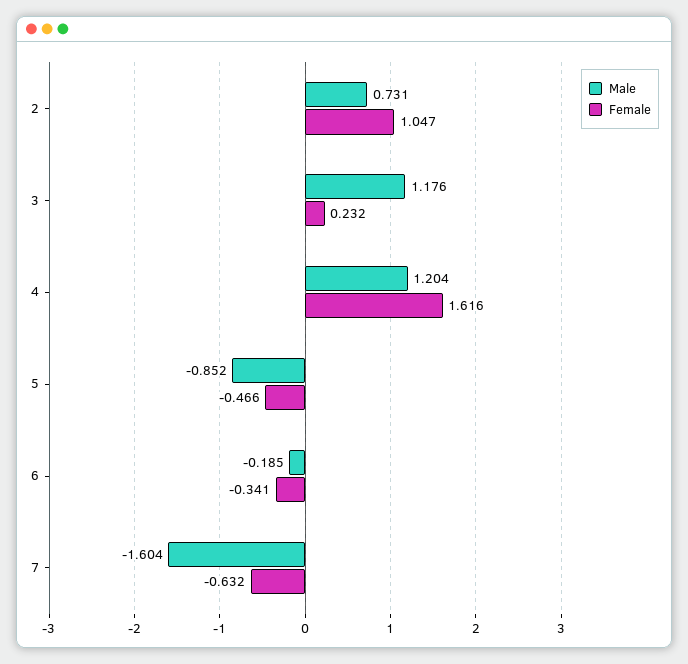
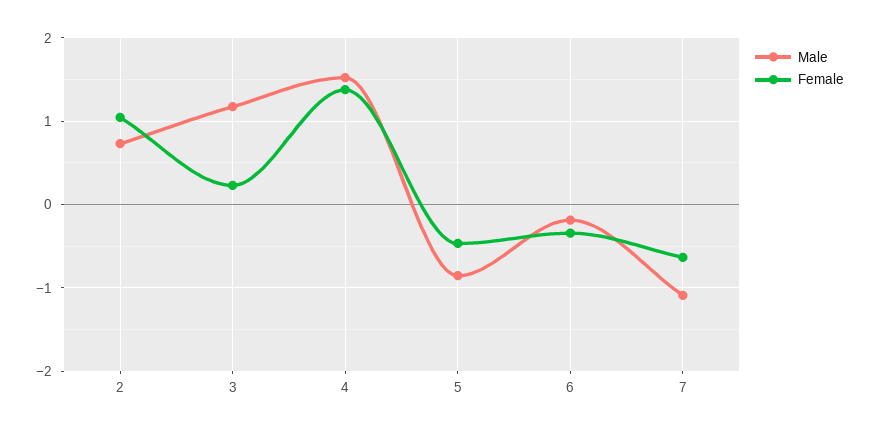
Male, 4: 1.204 -> 1.5
Female, 4: 1.616 -> 1.4
Male, 7: -1.604 -> -1.1

